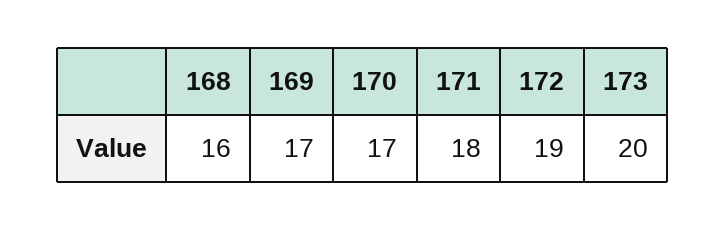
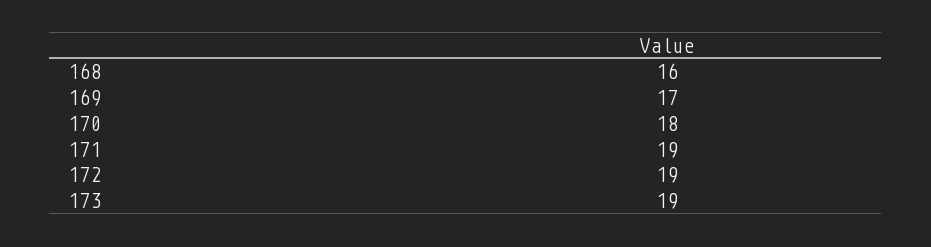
170: 17 -> 18
171: 18 -> 19
173: 20 -> 19

